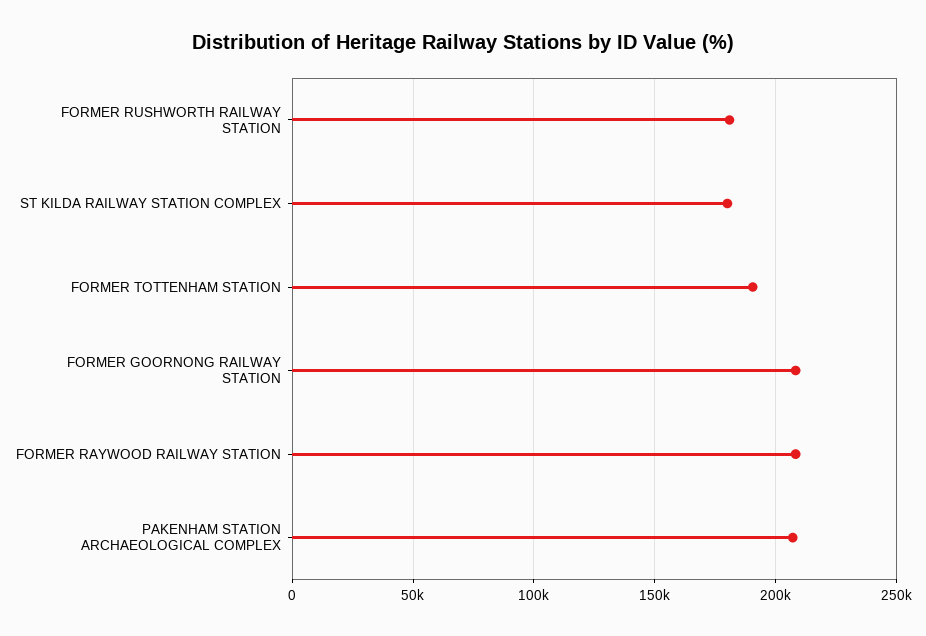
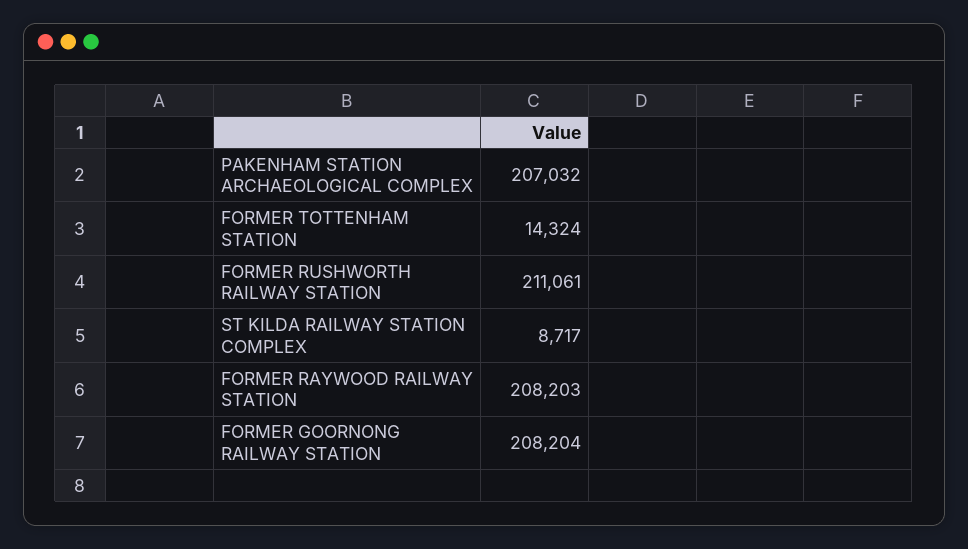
FORMER RUSHWORTH RAILWAY STATION: 180000 -> 211061
ST KILDA RAILWAY STATION COMPLEX: 180000 -> 8717
FORMER TOTTENHAM STATION: 190000 -> 14324

